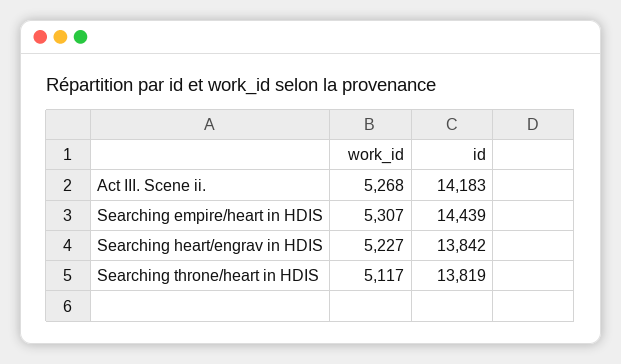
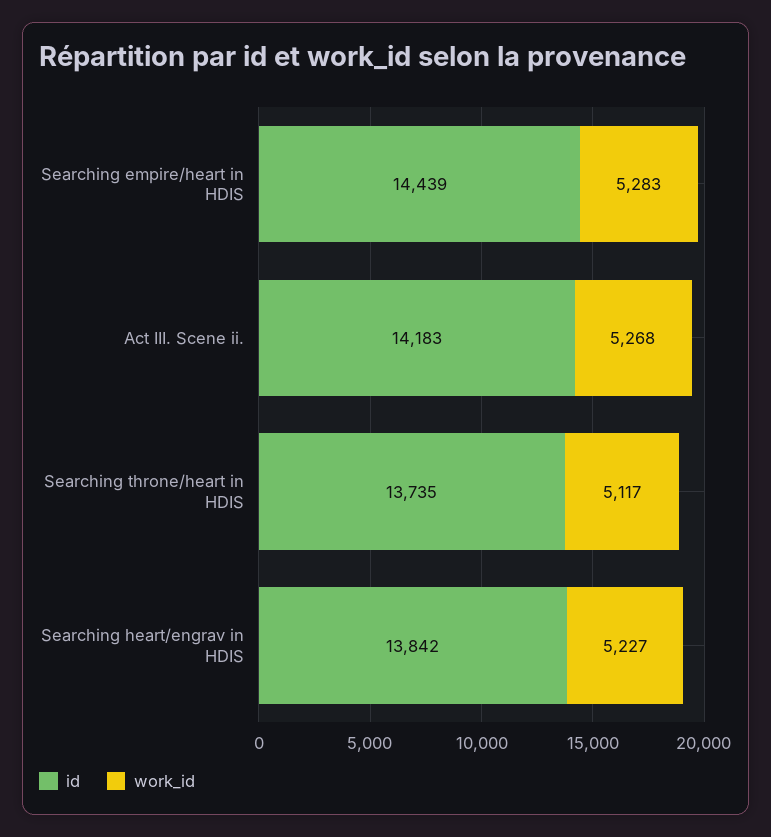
work_id, Searching empire/heart in HDIS: 5307 -> 5283
id, Searching throne/heart in HDIS: 13819 -> 13735

